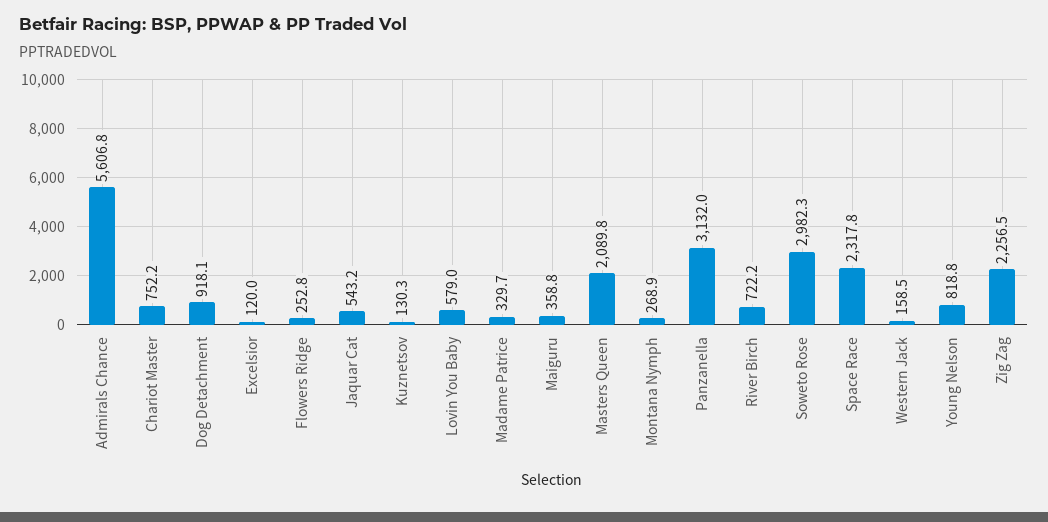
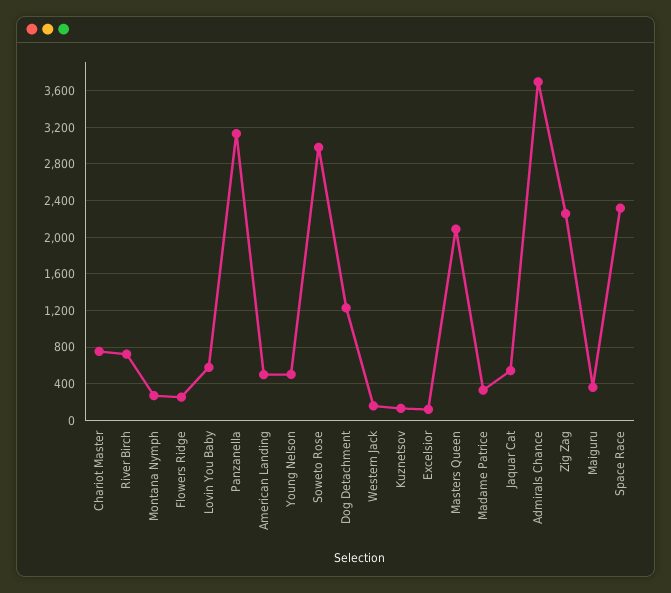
Admirals Chance: 5606.8 -> 3700
Dog Detachment: 918.1 -> 1200
Young Nelson: 818.8 -> 500
American Landing: none -> 500

